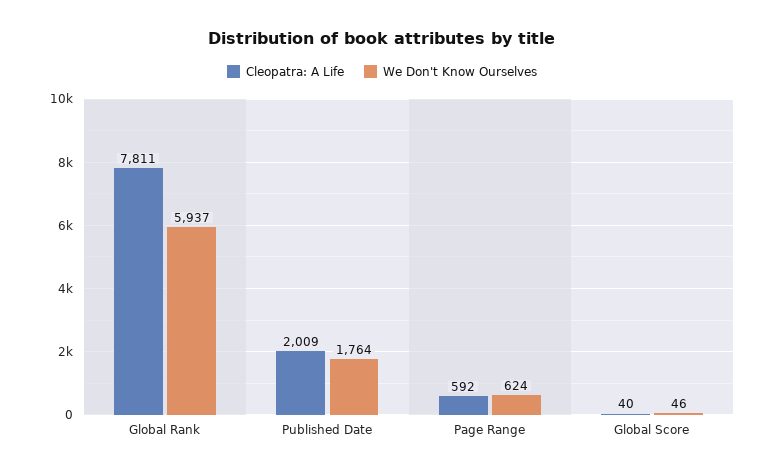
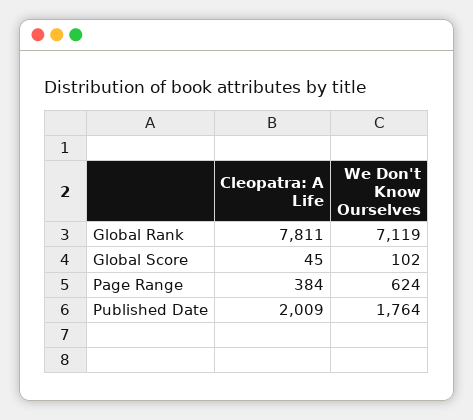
We Don't Know Ourselves, Global Rank: 5937 -> 7119
Cleopatra: A Life, Page Range: 592 -> 384
Cleopatra: A Life, Global Score: 40 -> 45
We Don't Know Ourselves, Global Score: 46 -> 102

